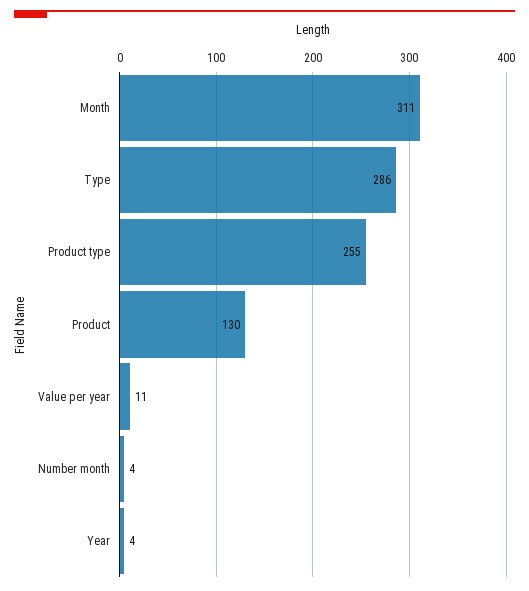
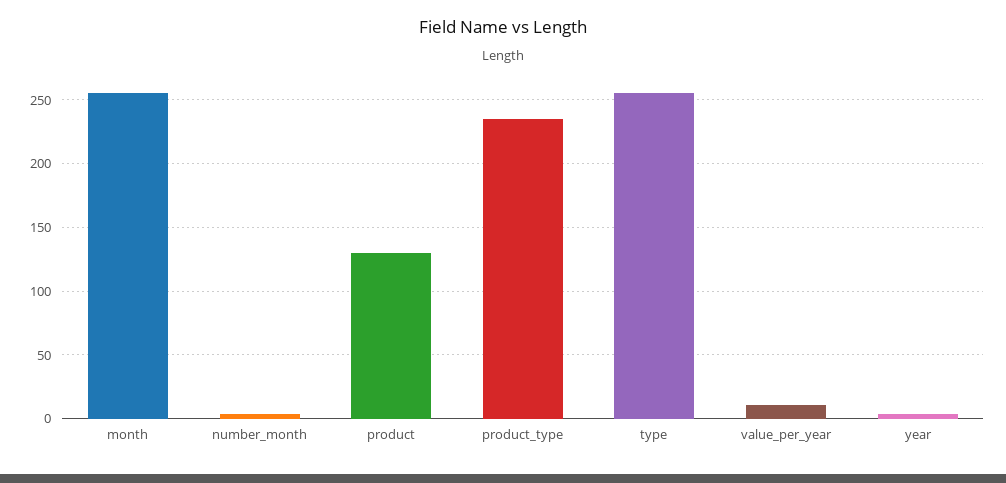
Month: 311 -> 255
Type: 286 -> 255
Product type: 255 -> 235

